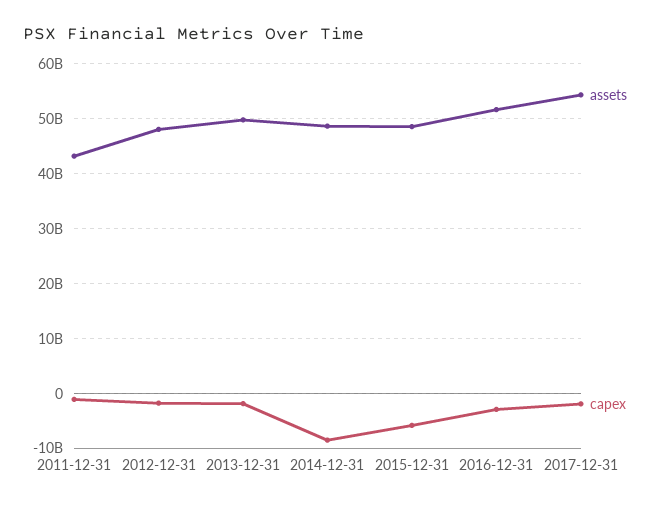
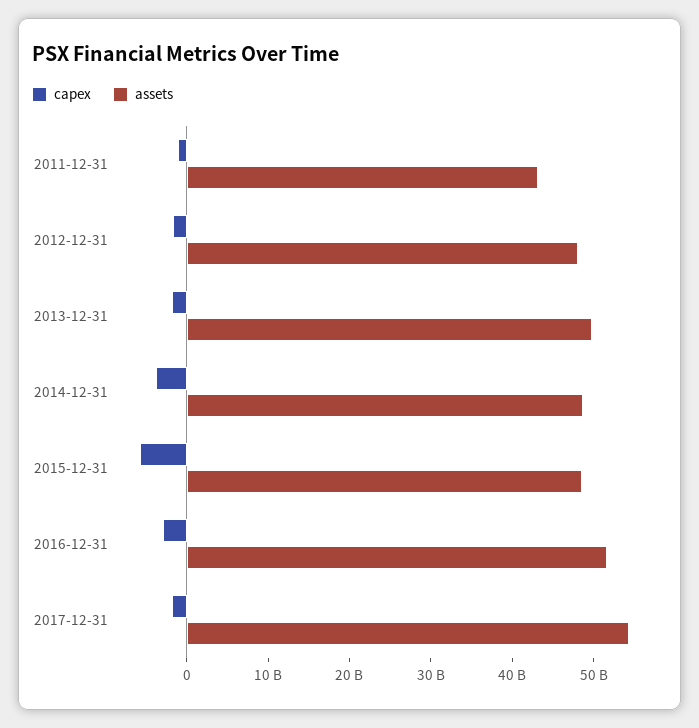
capex, 2014-12-31: -8000000000 -> -4000000000

